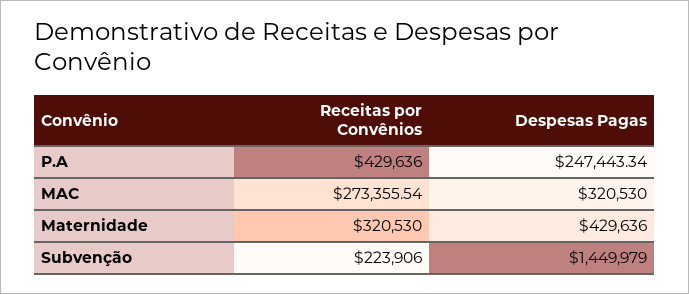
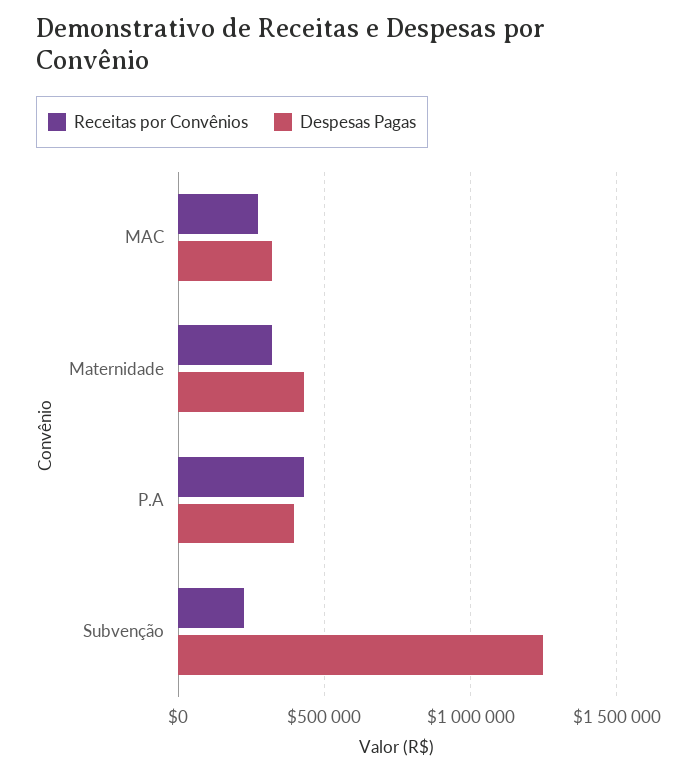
Despesas Pagas, P.A: 247443.34 -> 400000
Despesas Pagas, Subvenção: 1449979 -> 1250000

